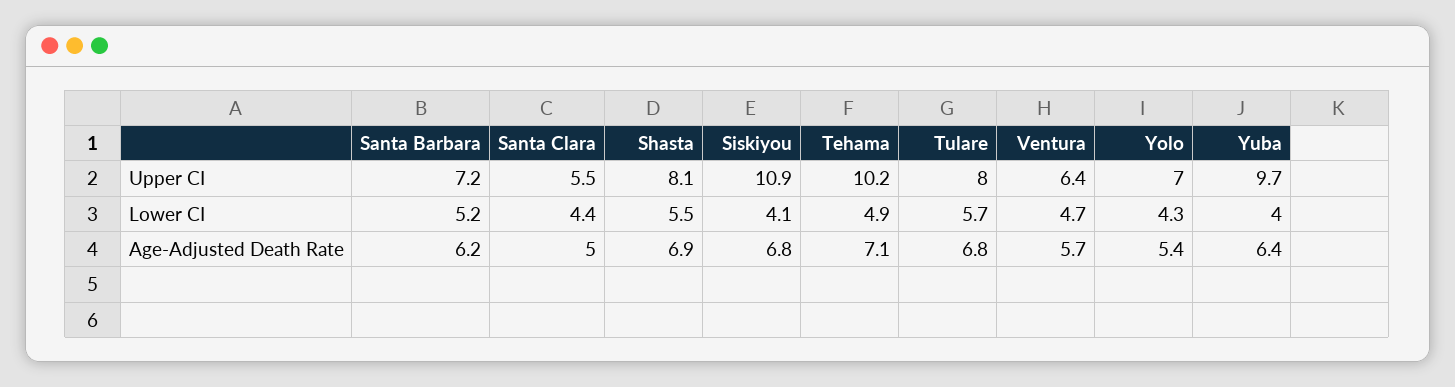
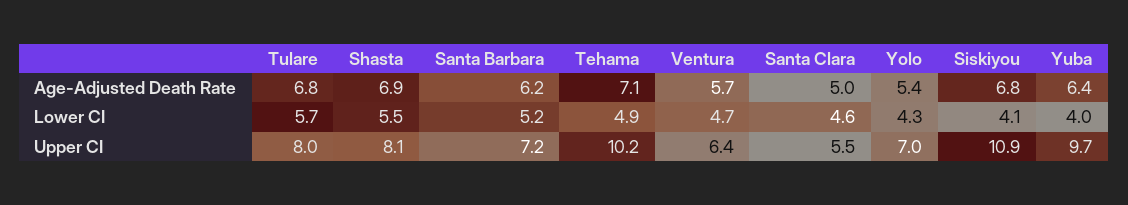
Santa Clara, Lower CI: 4.4 -> 4.6

